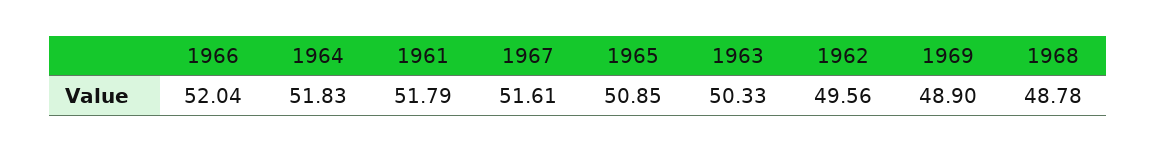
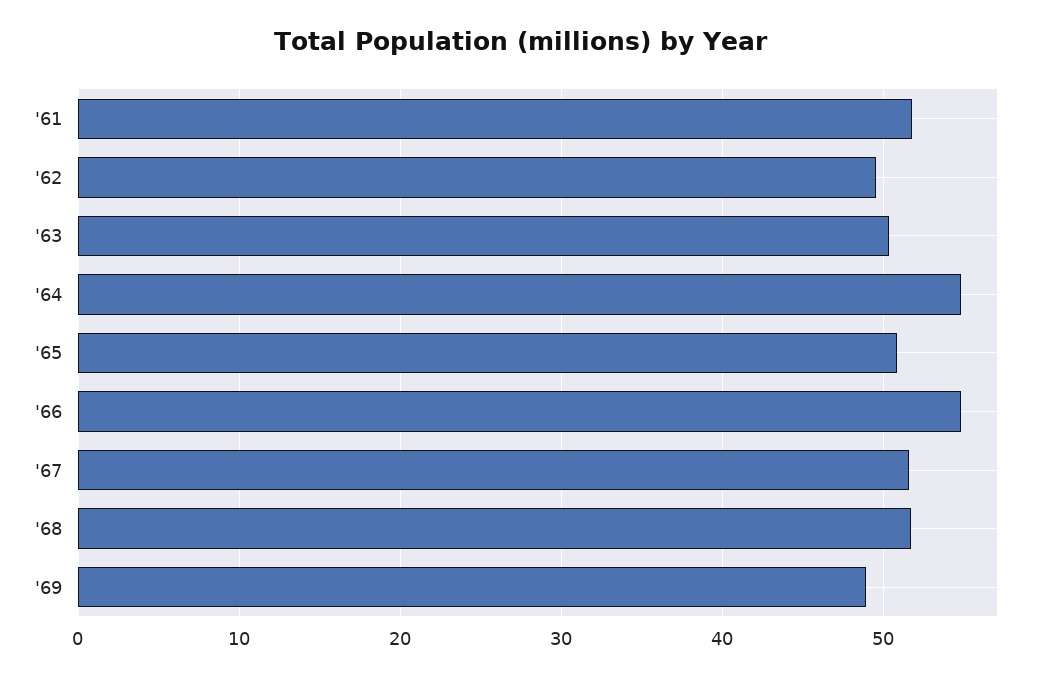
1966: 52.04 -> 55
1964: 51.83 -> 55
1968: 48.78 -> 52

